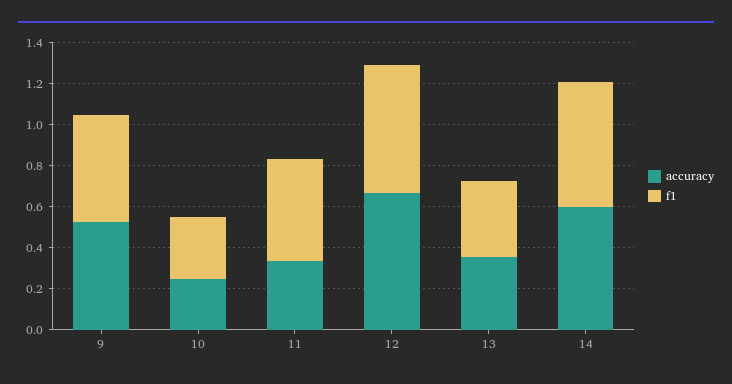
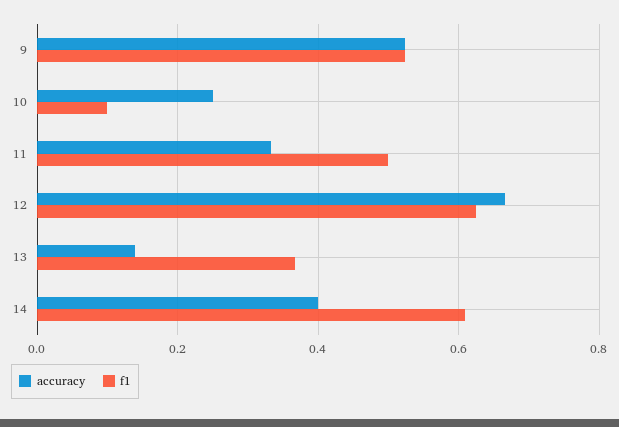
f1, 10: 0.3 -> 0.1
accuracy, 13: 0.35 -> 0.14
accuracy, 14: 0.6 -> 0.4

